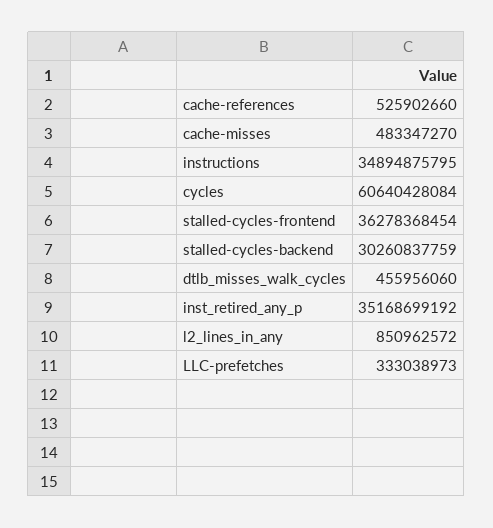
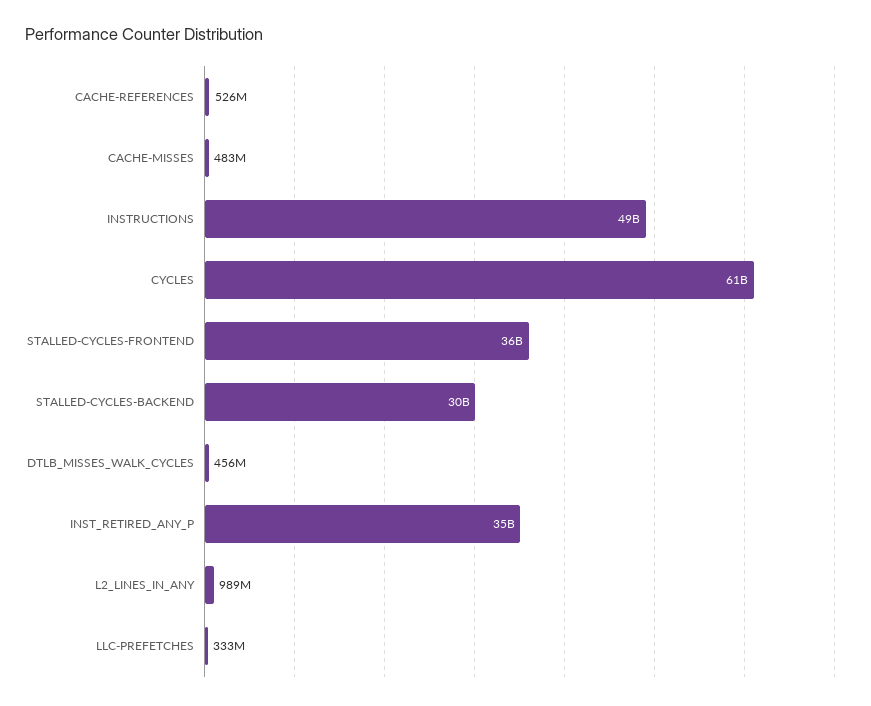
instructions: 34894875795 -> 49000000000
l2_lines_in_any: 850962572 -> 989000000

